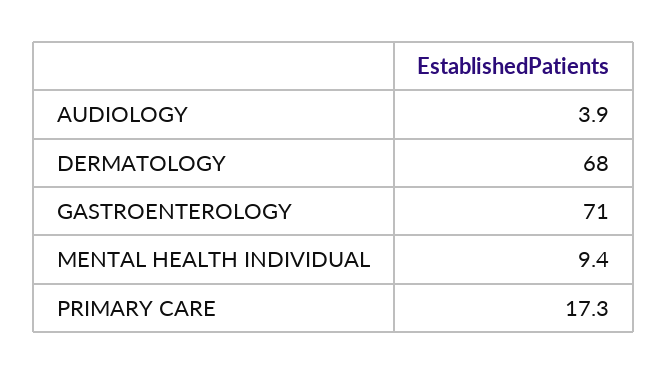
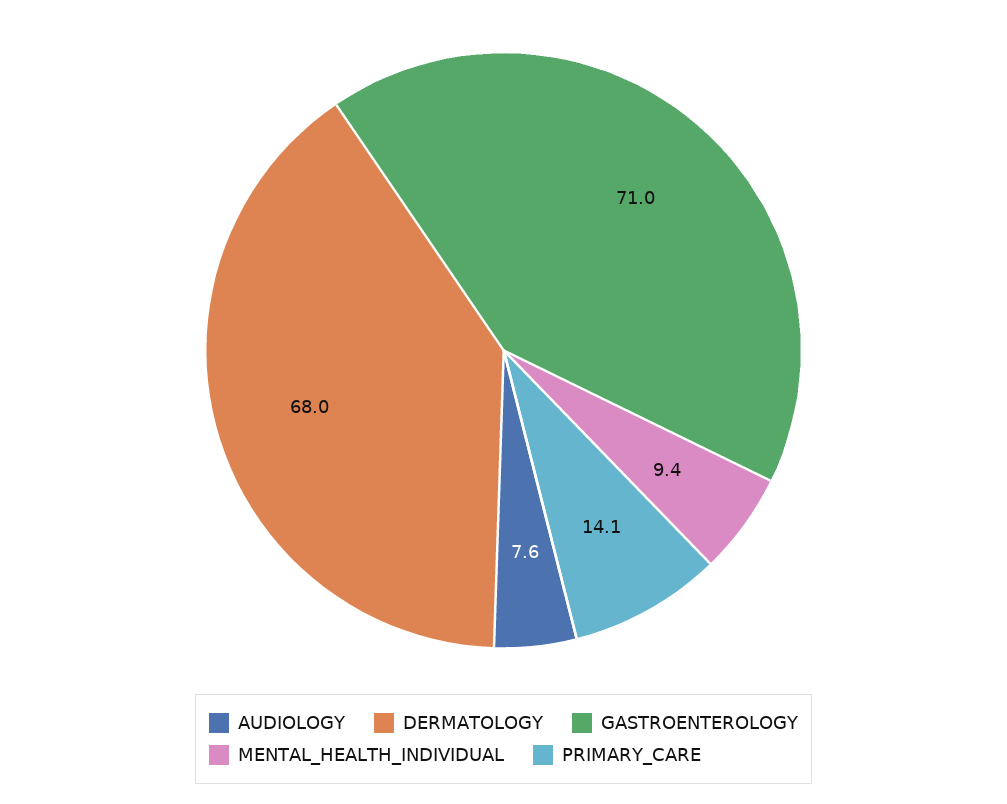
AUDIOLOGY: 3.9 -> 7.6
PRIMARY CARE: 17.3 -> 14.1

